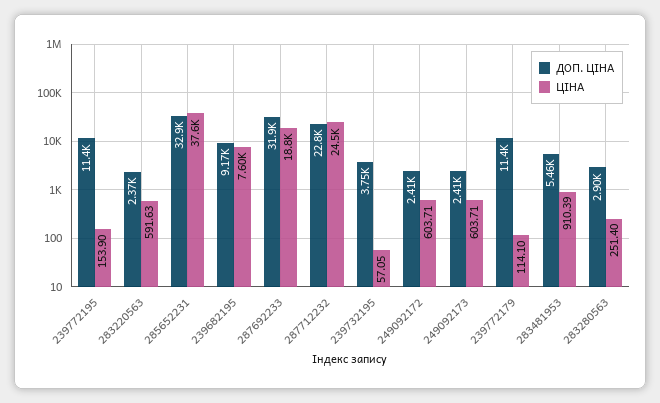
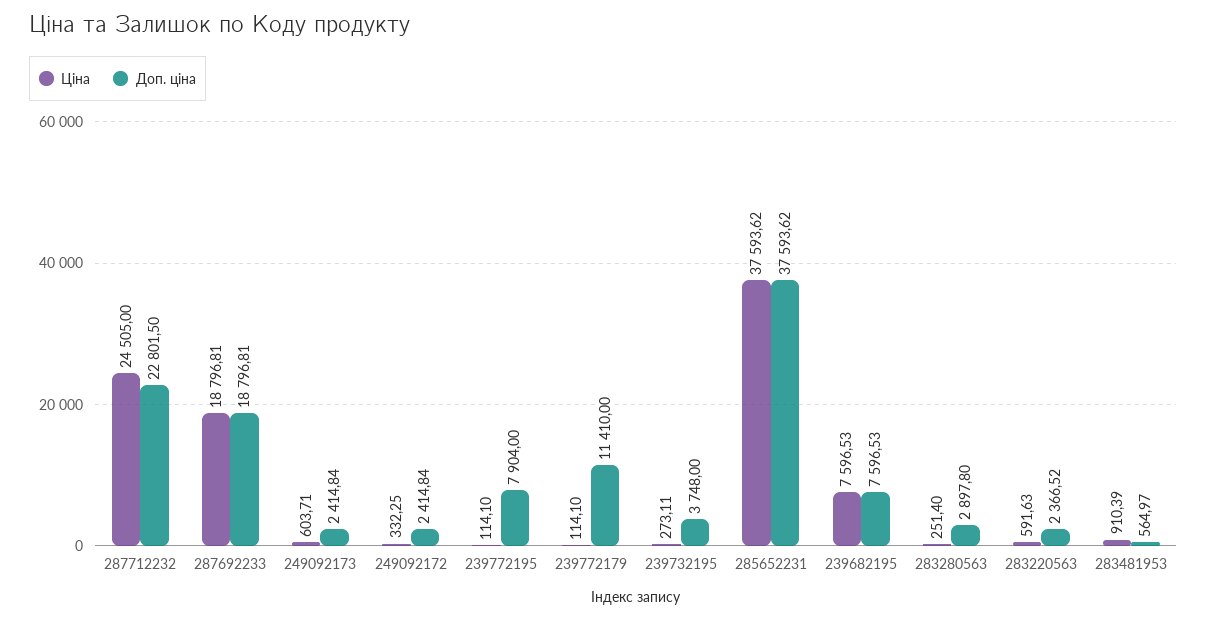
ДОП. ЦІНА, 239772195: 11400 -> 7904
ЦІНА, 239772195: 153.9 -> 114.1
ДОП. ЦІНА, 285652231: 32900 -> 37593.62
ДОП. ЦІНА, 239682195: 9170 -> 7596.53
ДОП. ЦІНА, 287692233: 31900 -> 18796.81
ЦІНА, 239732195: 57.05 -> 273.11
ЦІНА, 249092172: 603.71 -> 332.25
ДОП. ЦІНА, 283481953: 5460 -> 564.97

